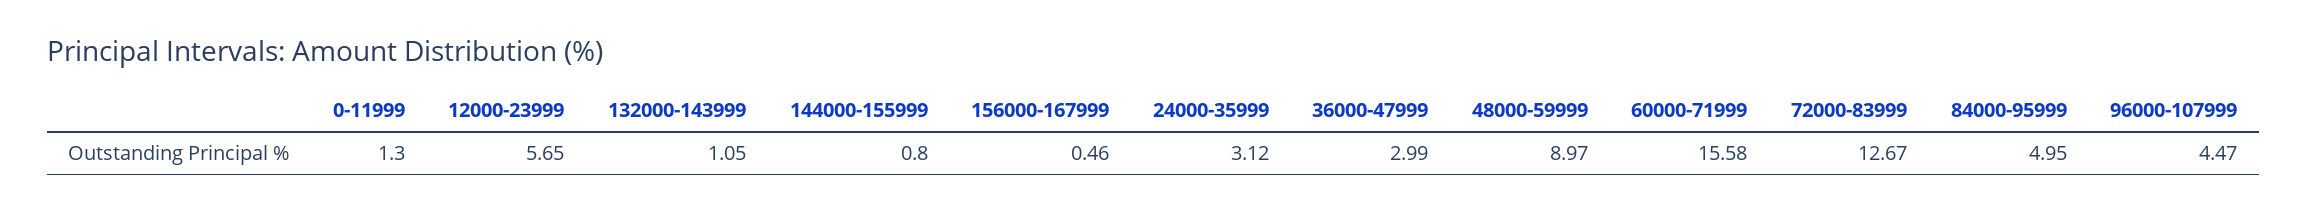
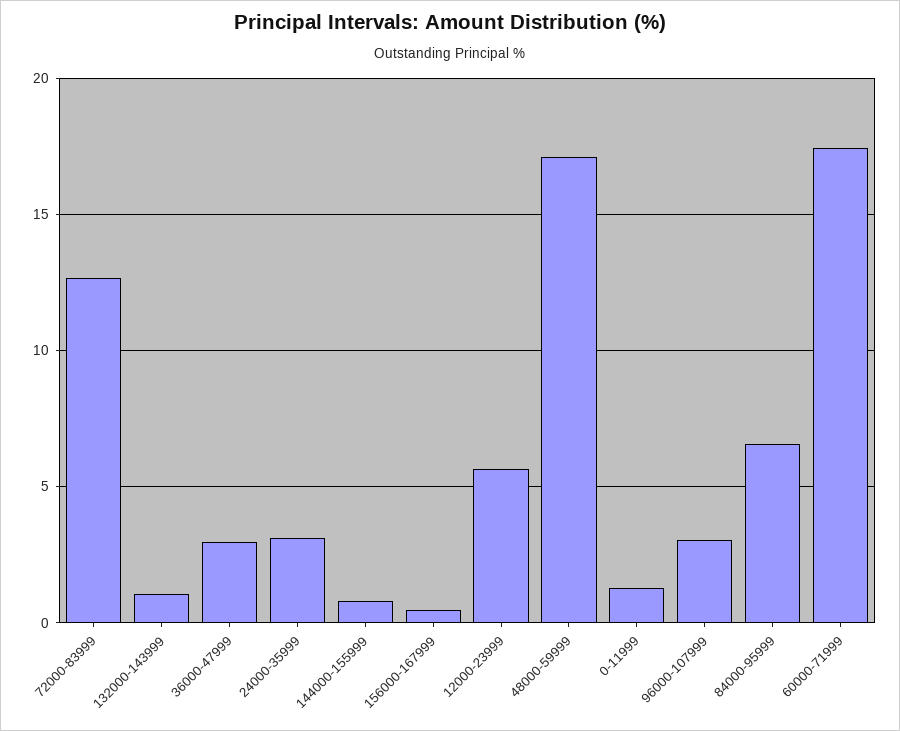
48000-59999: 8.97 -> 17
60000-71999: 15.58 -> 17.5
84000-95999: 4.95 -> 6.5
96000-107999: 4.47 -> 3

